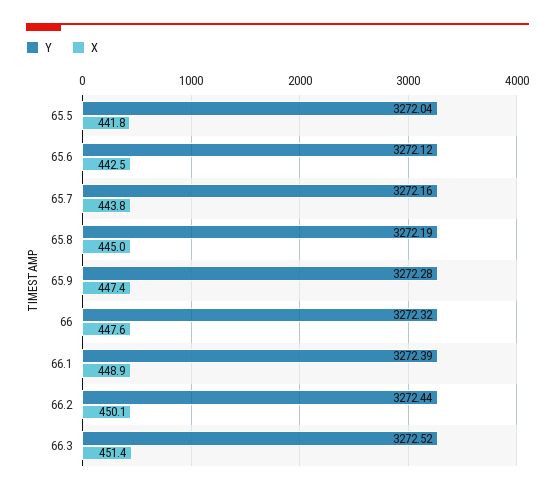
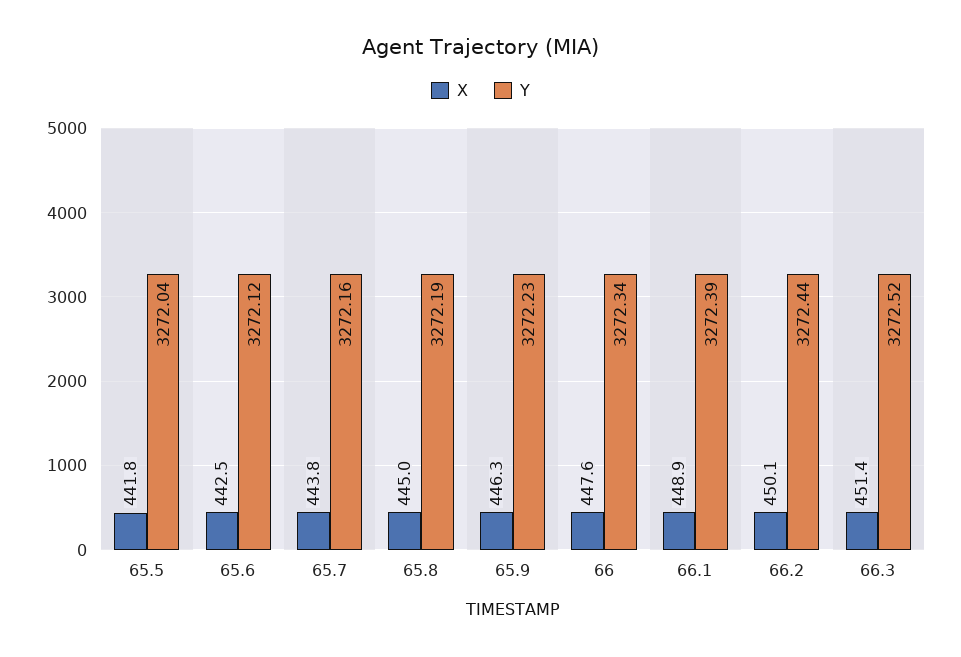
Y, 65.9: 3272.28 -> 3272.23
X, 65.9: 447.4 -> 446.3
Y, 66: 3272.32 -> 3272.34

